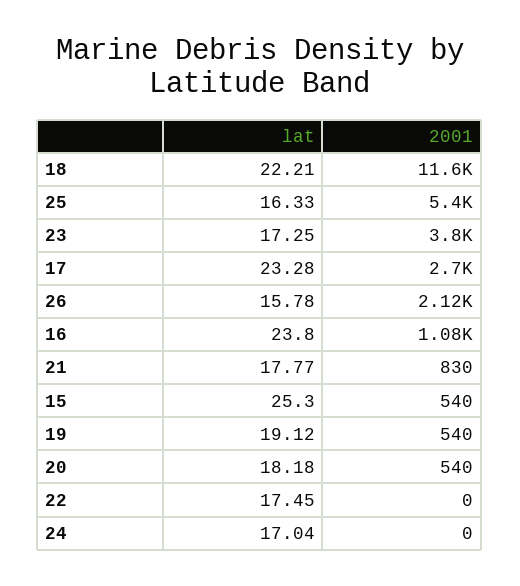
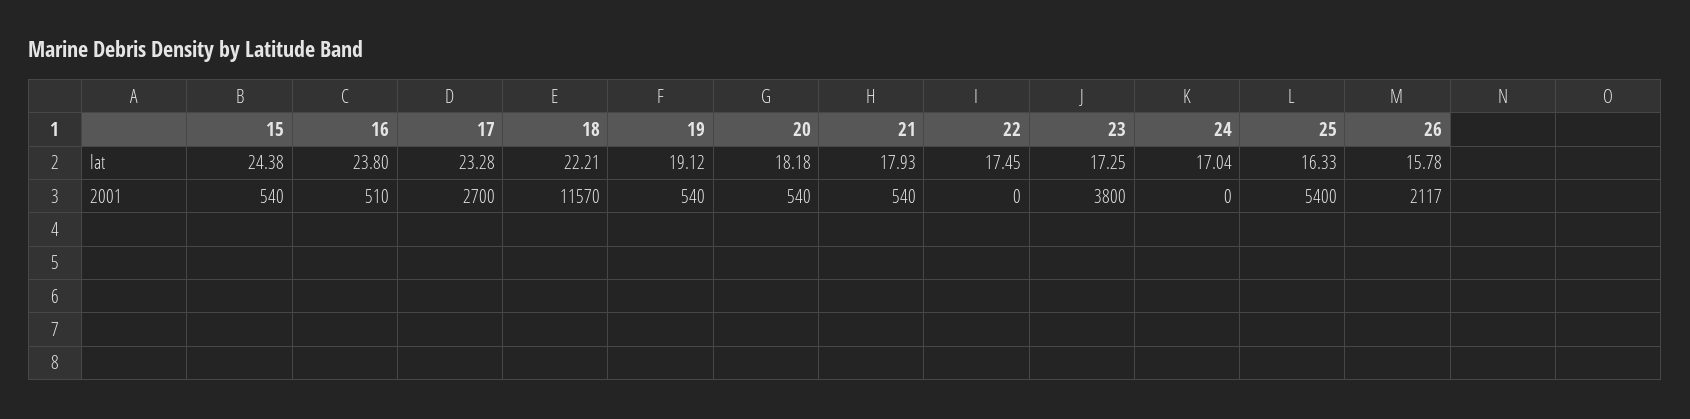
2001, 16: 1080 -> 510
lat, 21: 17.77 -> 17.93
2001, 21: 830 -> 540
lat, 15: 25.3 -> 24.38

